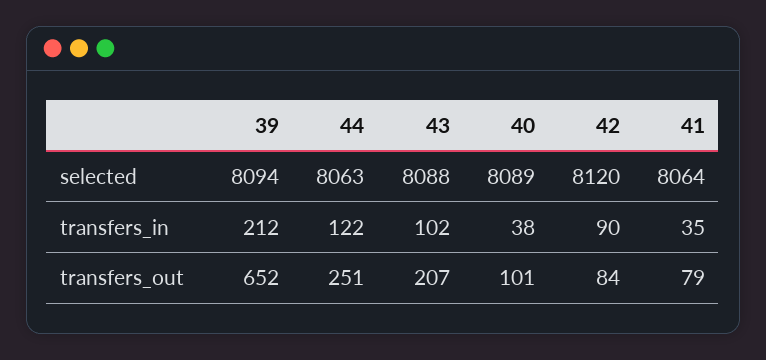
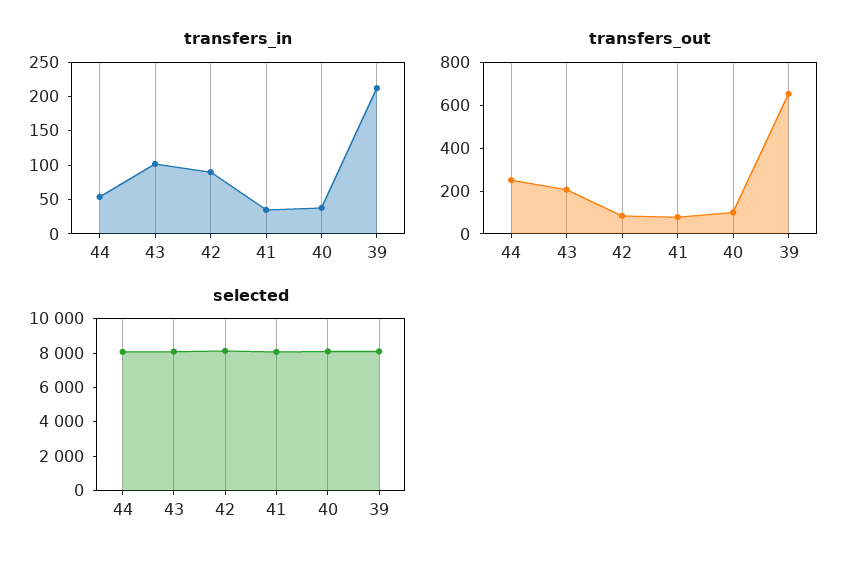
transfers_in, 44: 122 -> 50

